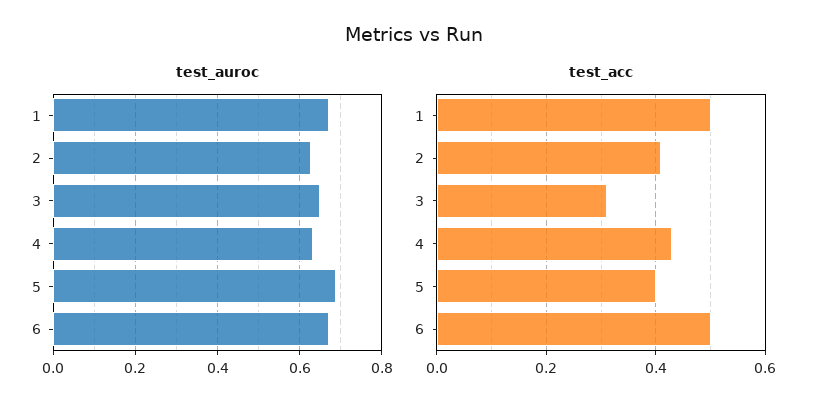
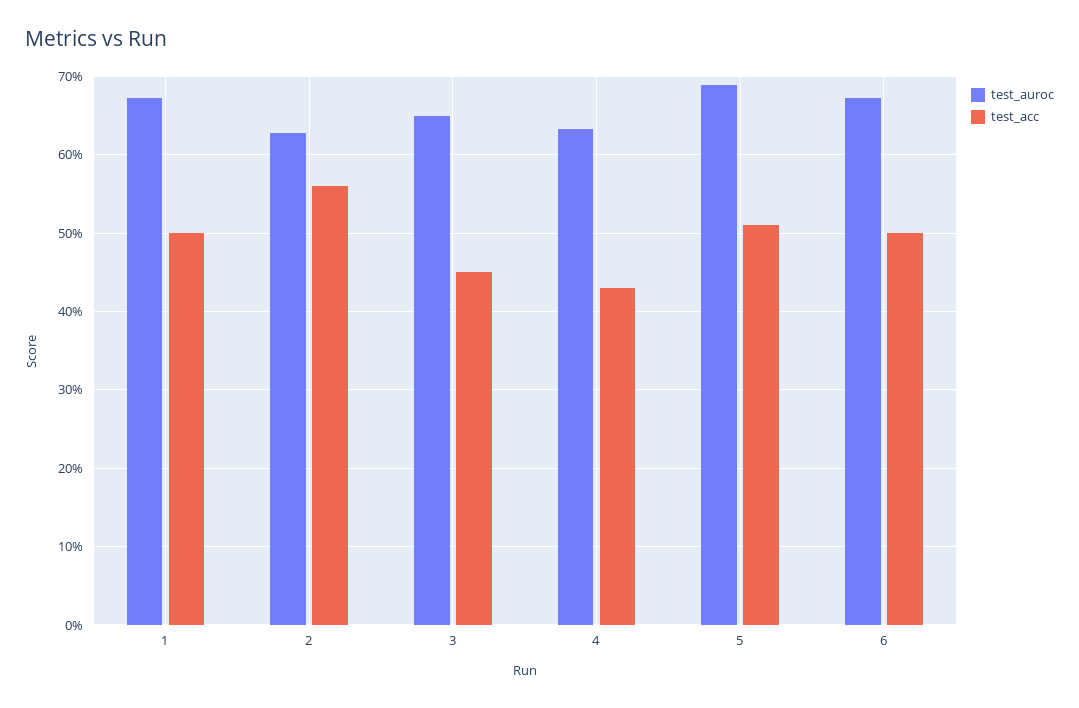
test_acc, 2: 0.4 -> 0.56
test_acc, 3: 0.3 -> 0.45
test_acc, 5: 0.4 -> 0.51

